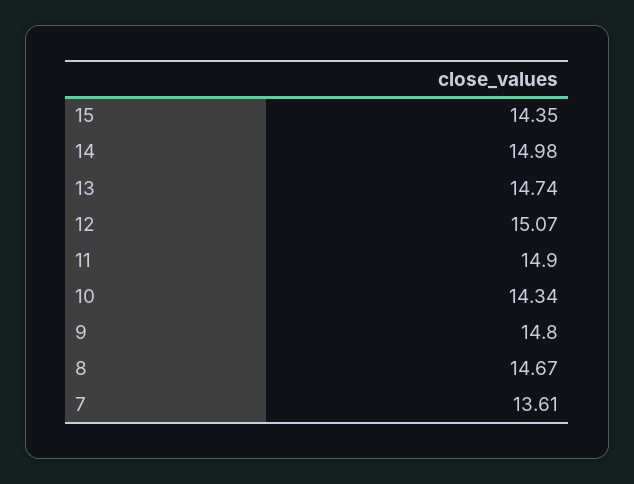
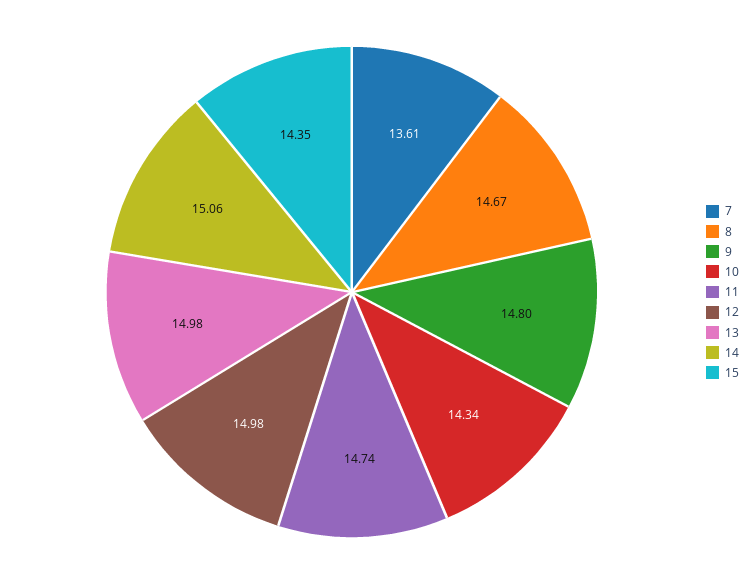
14: 14.98 -> 15.06
13: 14.74 -> 14.98
12: 15.07 -> 14.98
11: 14.9 -> 14.74

